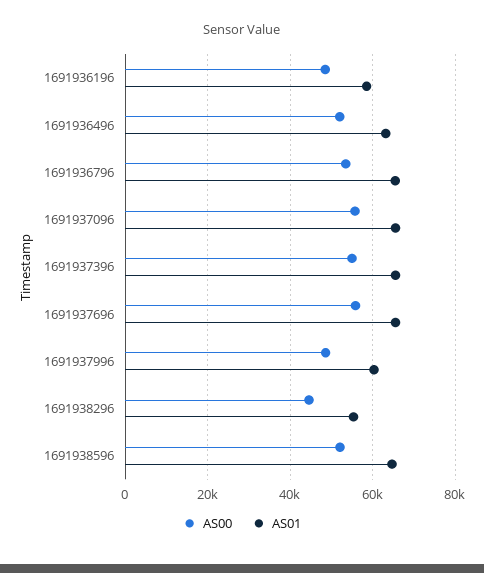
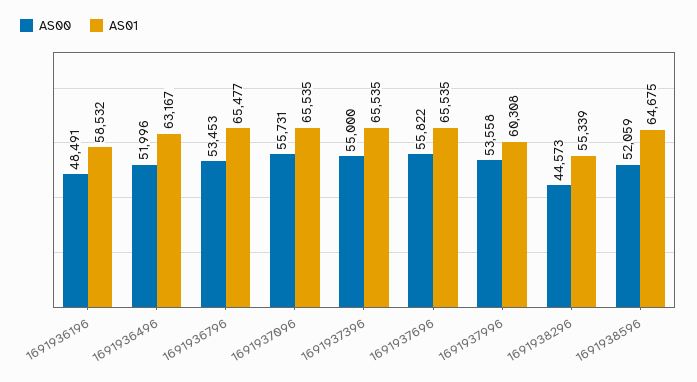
AS00, 1691937996: 48000 -> 53558

